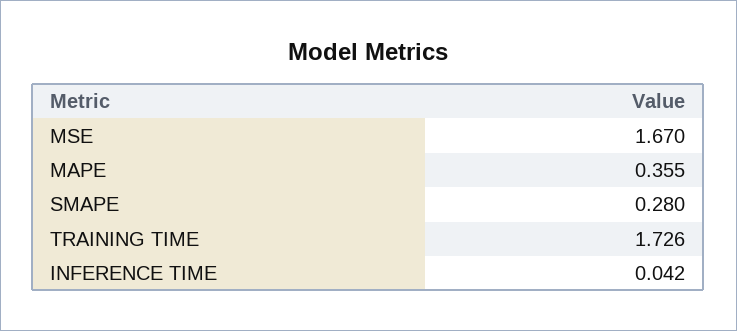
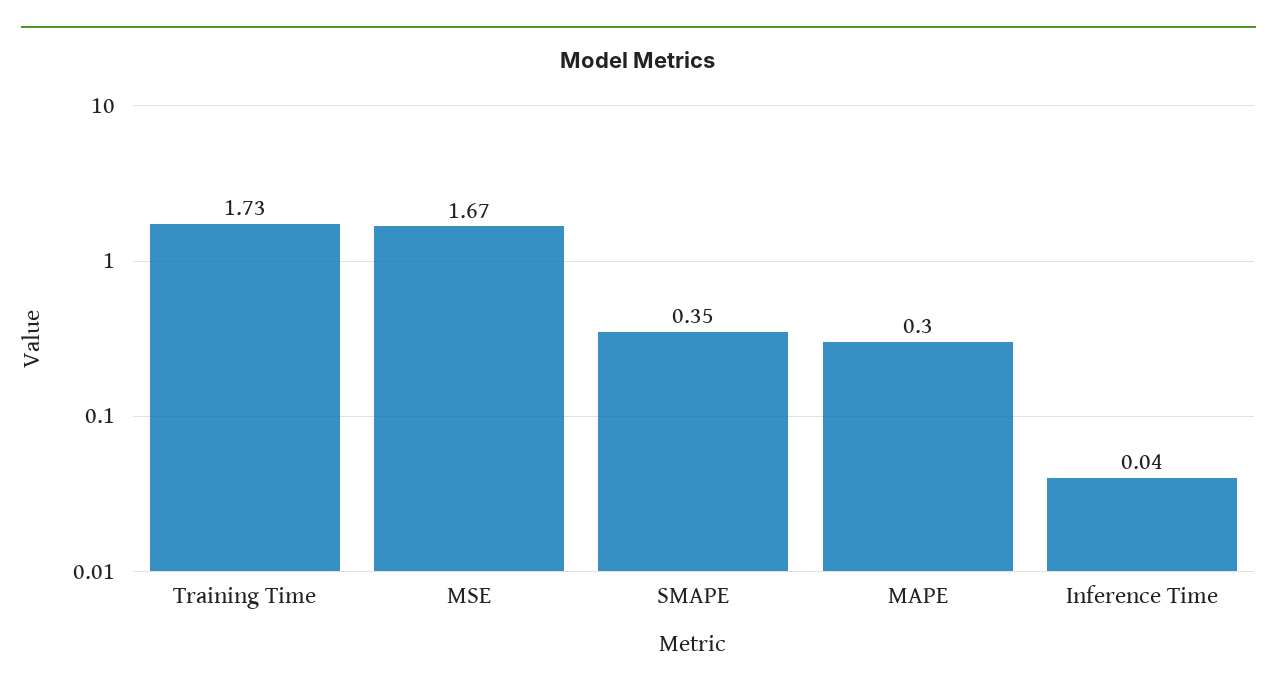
MAPE: 0.355 -> 0.3
SMAPE: 0.28 -> 0.35

